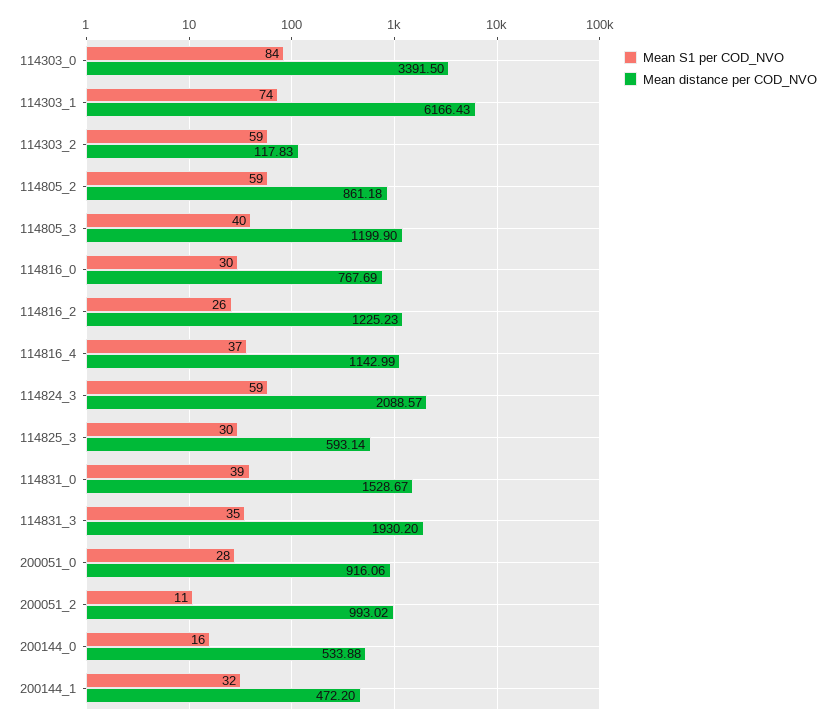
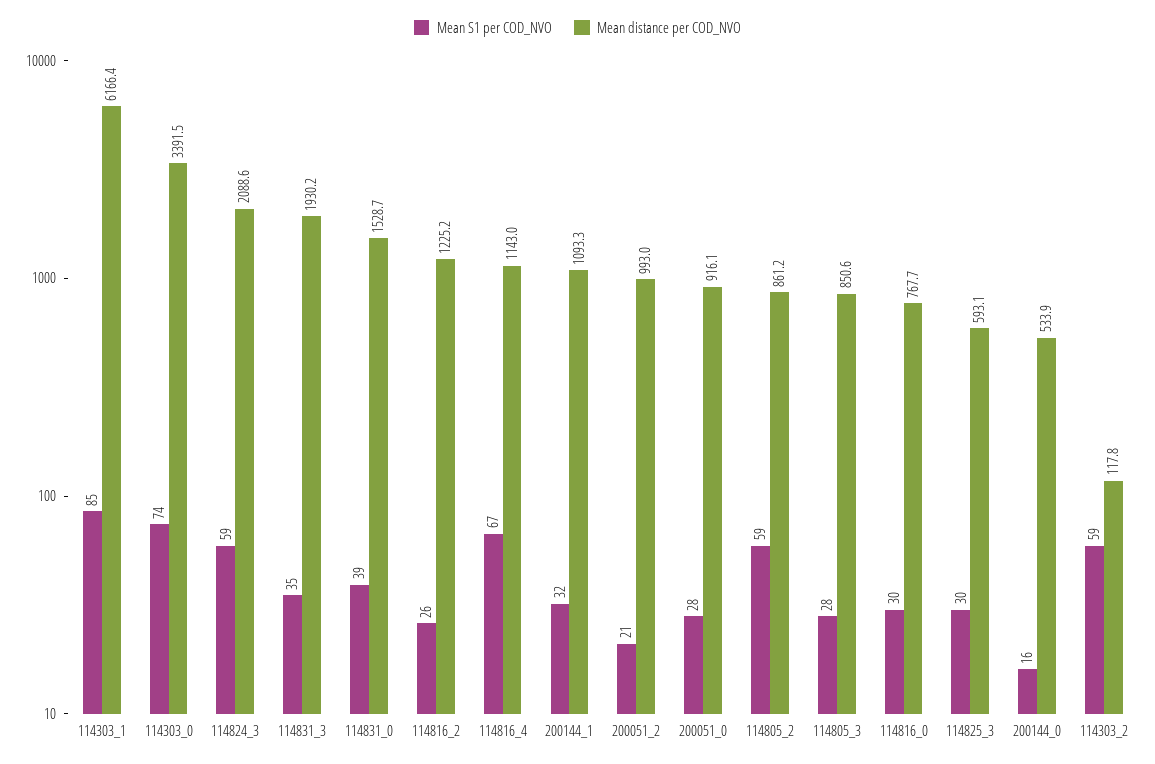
Mean S1 per COD_NVO, 114303_0: 84 -> 74
Mean S1 per COD_NVO, 114303_1: 74 -> 85
Mean S1 per COD_NVO, 114805_3: 40 -> 28
Mean distance per COD_NVO, 114805_3: 1199.9 -> 850.6
Mean S1 per COD_NVO, 114816_4: 37 -> 67
Mean S1 per COD_NVO, 200051_2: 11 -> 21
Mean distance per COD_NVO, 200144_1: 472.2 -> 1093.3

